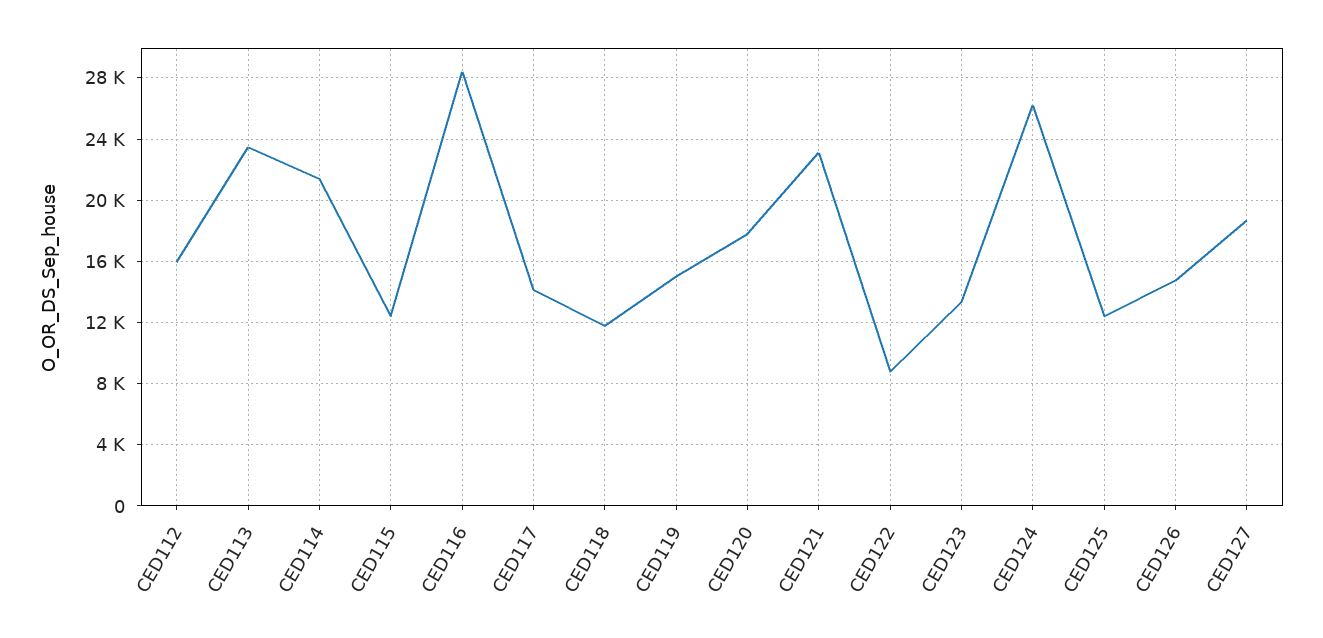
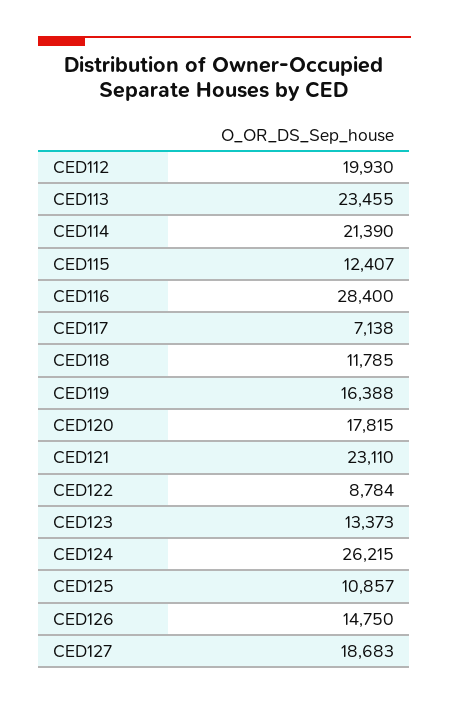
CED112: 16000 -> 19930
CED117: 14000 -> 7138
CED119: 15000 -> 16388
CED125: 12500 -> 10857

